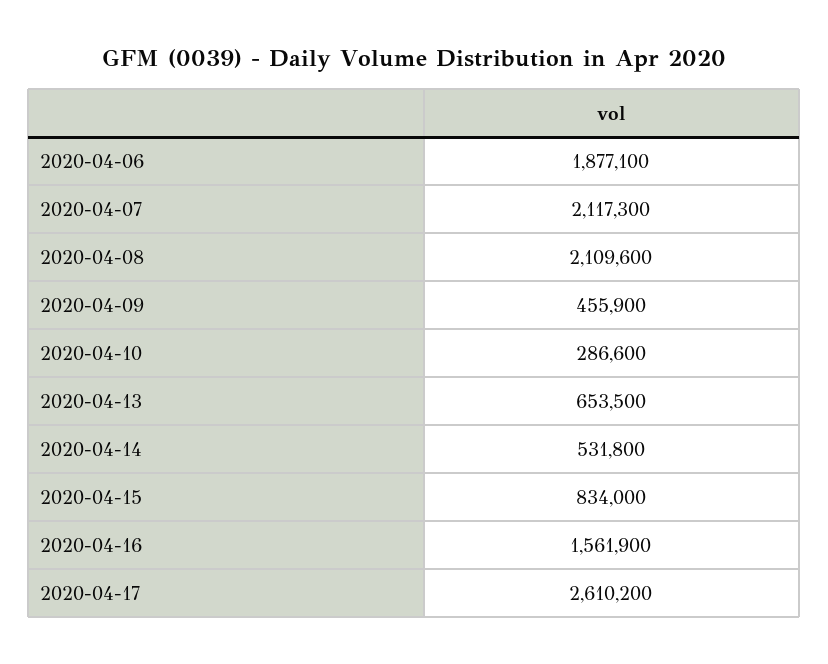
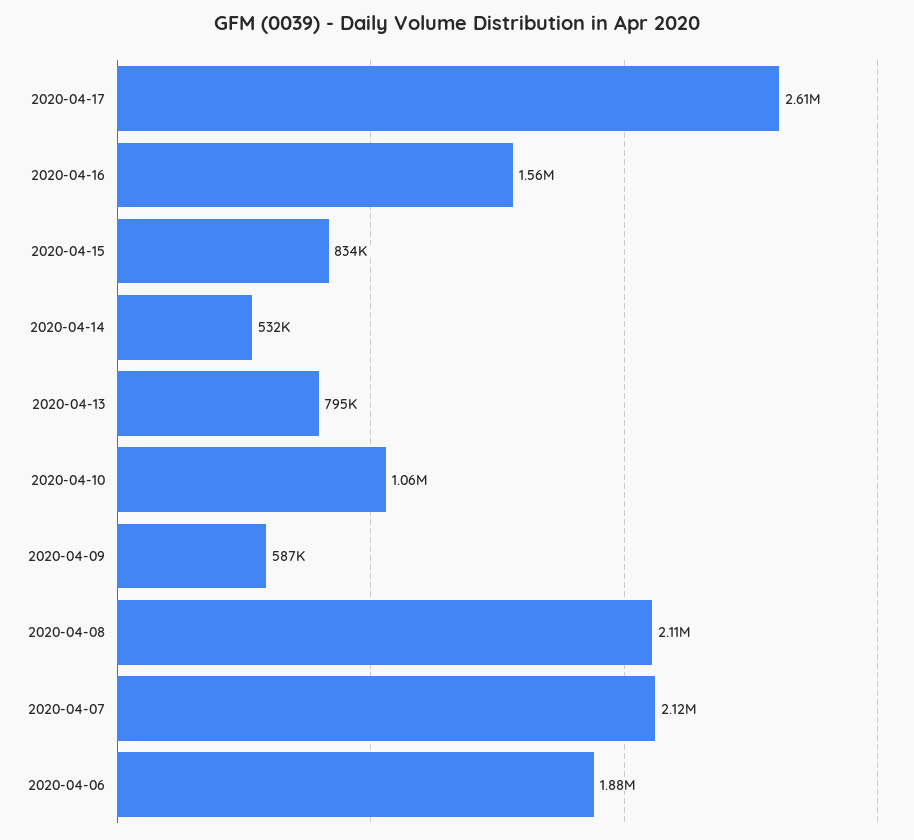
2020-04-09: 455900 -> 587000
2020-04-10: 286600 -> 1060000
2020-04-13: 653500 -> 795000

